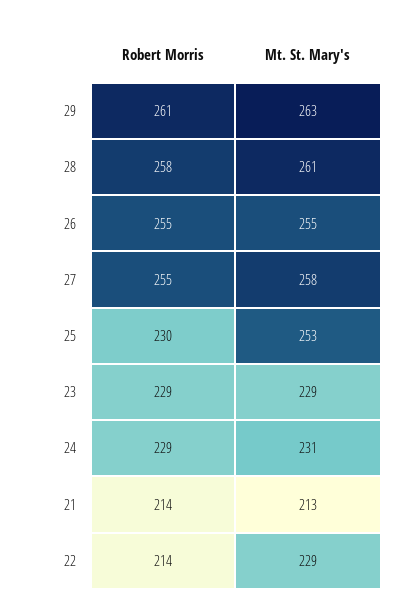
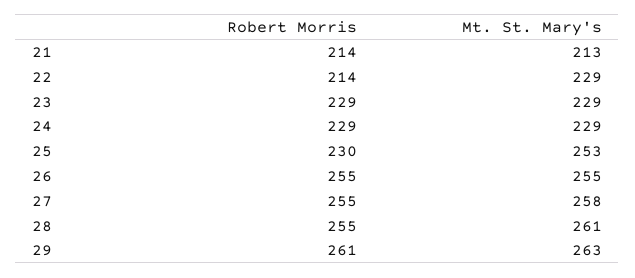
Robert Morris, 28: 258 -> 255
Mt. St. Mary's, 24: 231 -> 229

